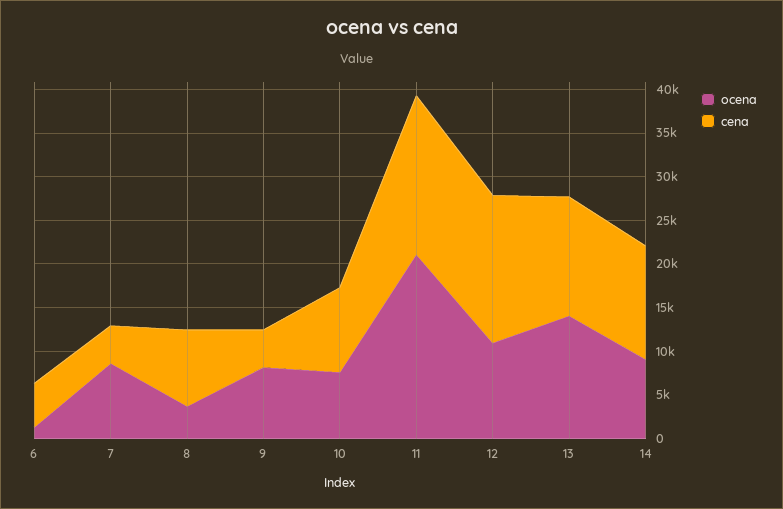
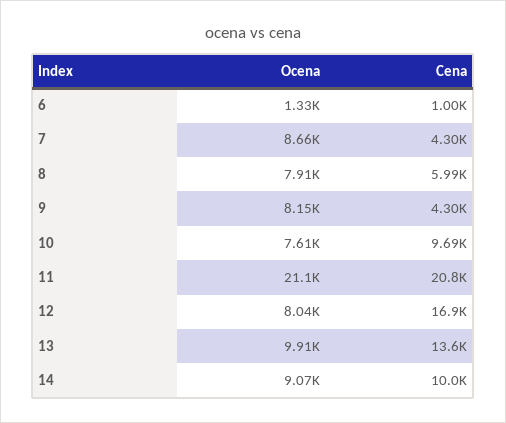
cena, 6: 5000 -> 1000
ocena, 8: 4000 -> 7910
cena, 8: 9000 -> 5990
cena, 11: 18000 -> 20800
ocena, 12: 11000 -> 8040
ocena, 13: 14000 -> 9910
cena, 14: 13000 -> 10000

